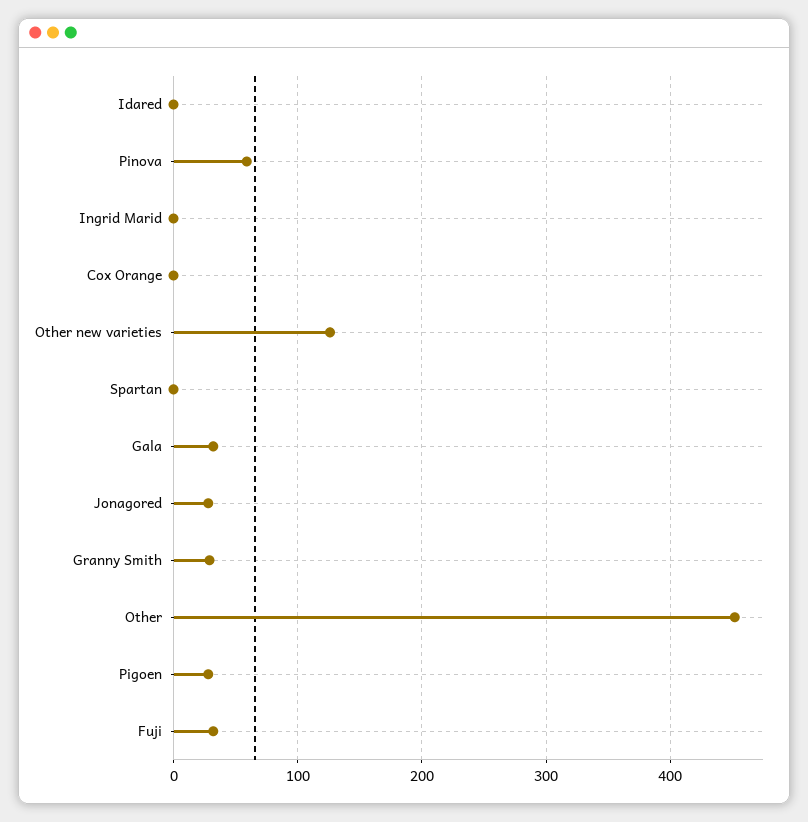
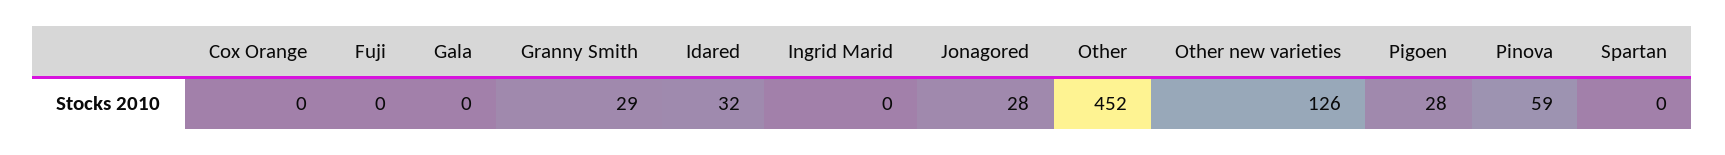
Idared: 0 -> 32
Gala: 30 -> 0
Fuji: 30 -> 0

